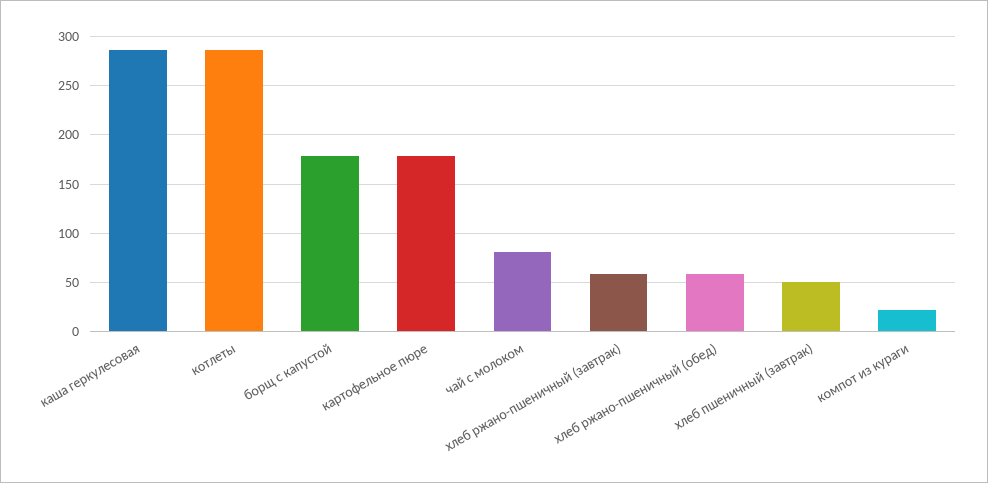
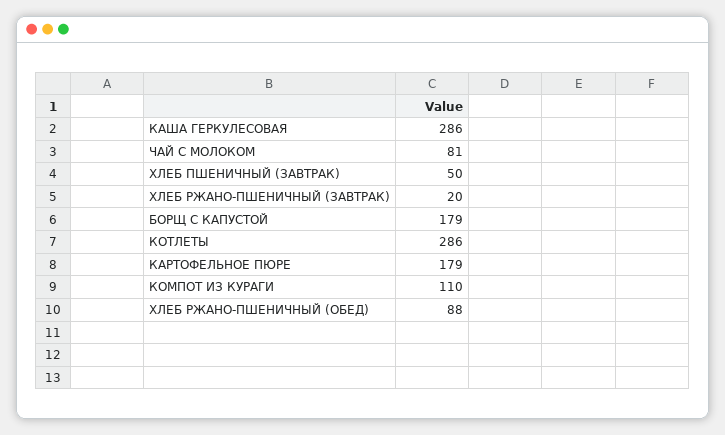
хлеб ржано-пшеничный (завтрак): 60 -> 20
хлеб ржано-пшеничный (обед): 60 -> 88
компот из кураги: 20 -> 110

